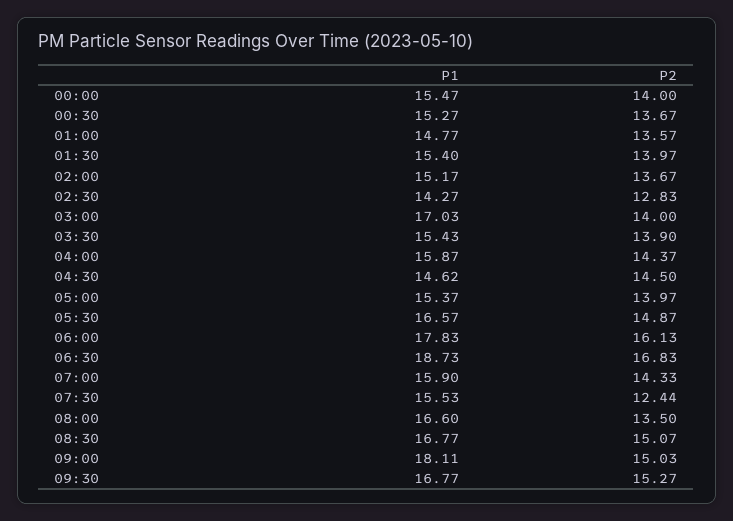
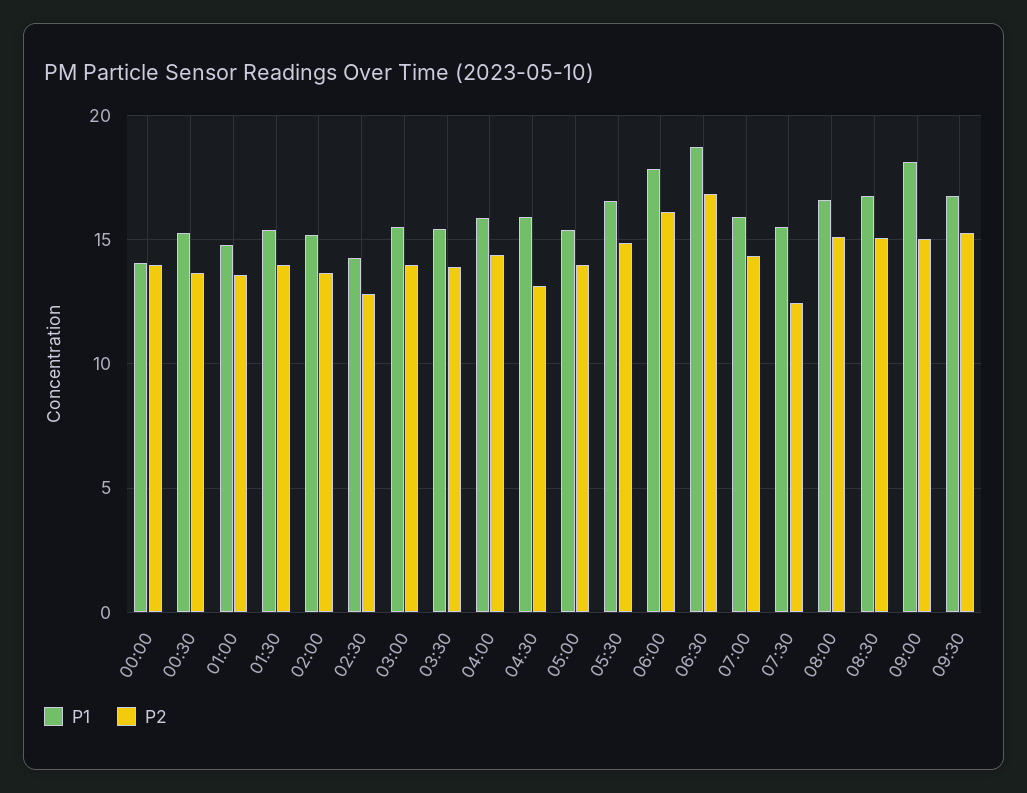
P1, 00:00: 15.47 -> 14
P1, 03:00: 17.03 -> 15.5
P1, 04:30: 14.62 -> 16
P2, 04:30: 14.5 -> 13
P2, 08:00: 13.5 -> 15

